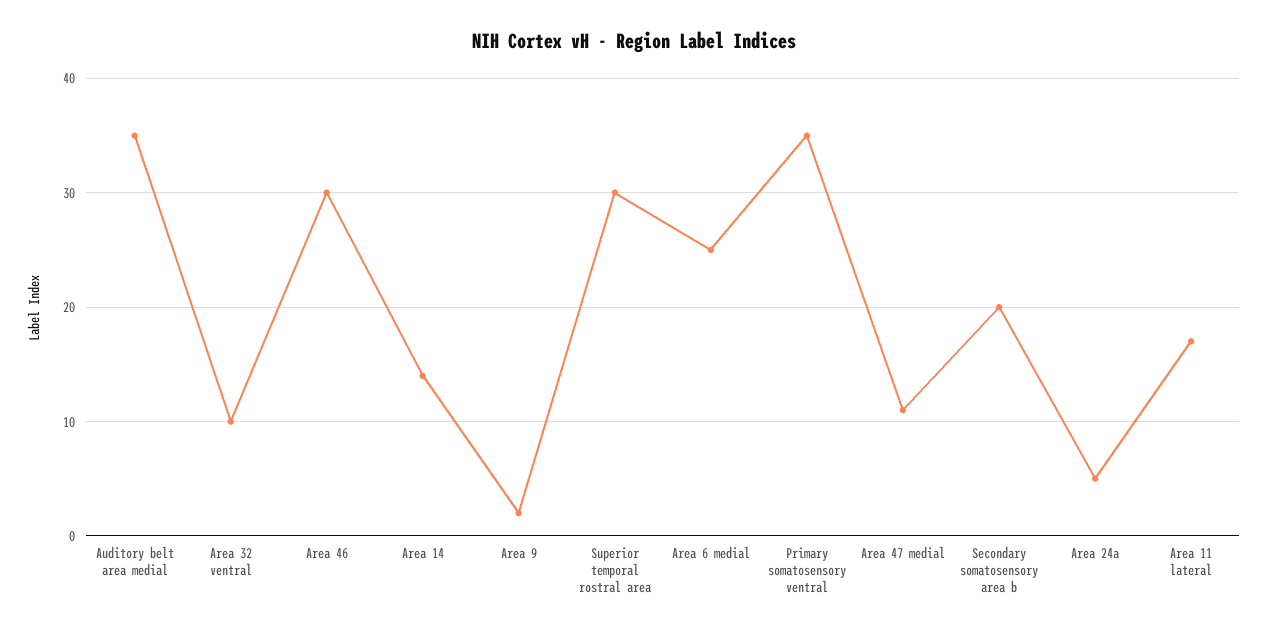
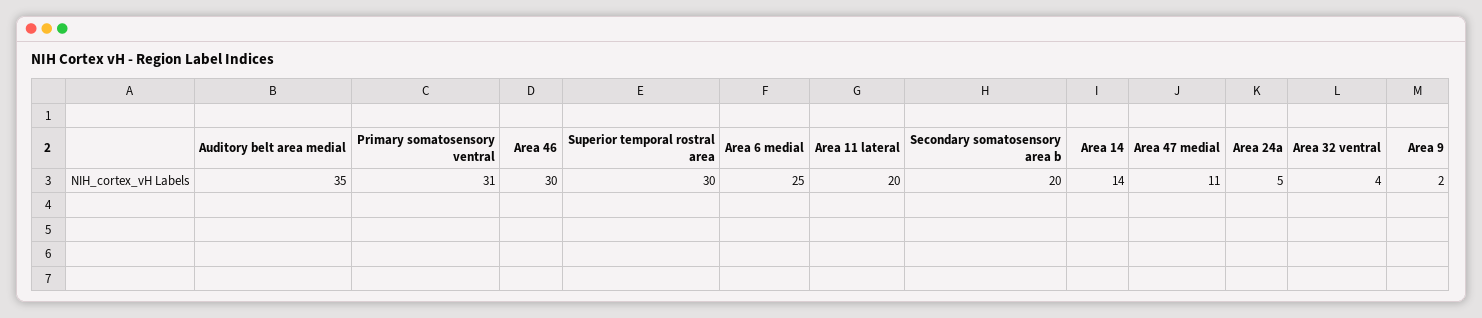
Area 32 ventral: 10 -> 4
Primary somatosensory ventral: 35 -> 31
Area 11 lateral: 17 -> 20

